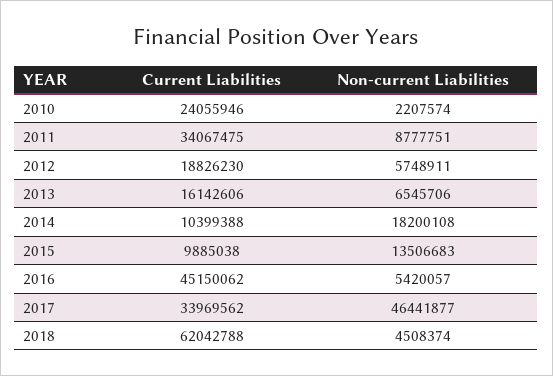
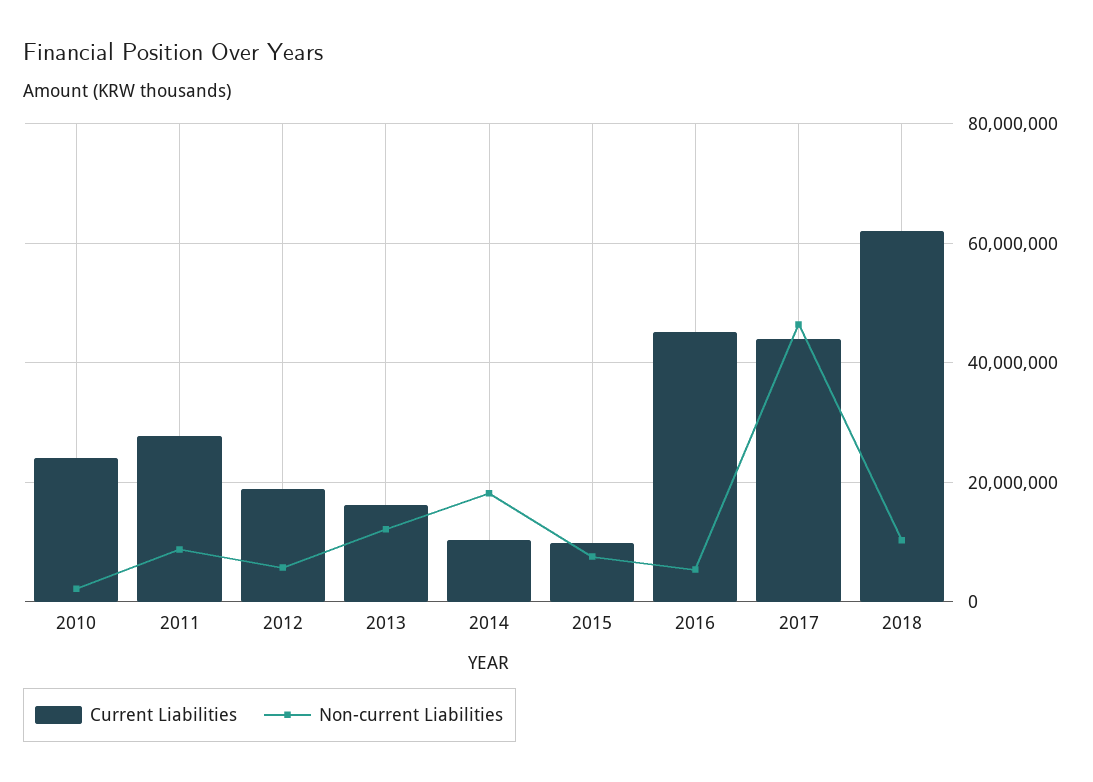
Current Liabilities, 2011: 34067475 -> 28000000
Non-current Liabilities, 2013: 6545706 -> 12000000
Non-current Liabilities, 2015: 13506683 -> 8000000
Current Liabilities, 2017: 33969562 -> 44000000
Non-current Liabilities, 2018: 4508374 -> 10000000

